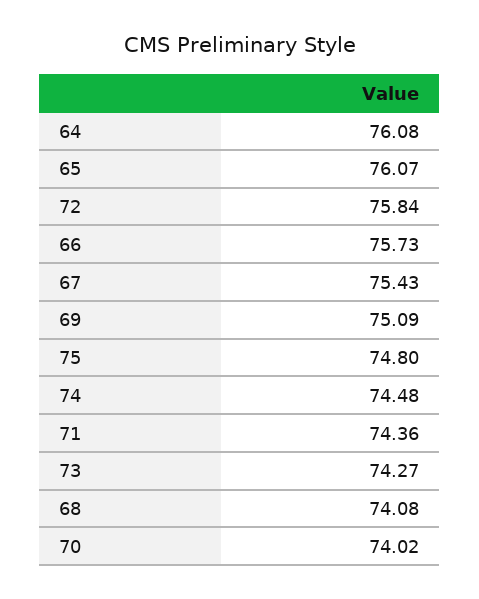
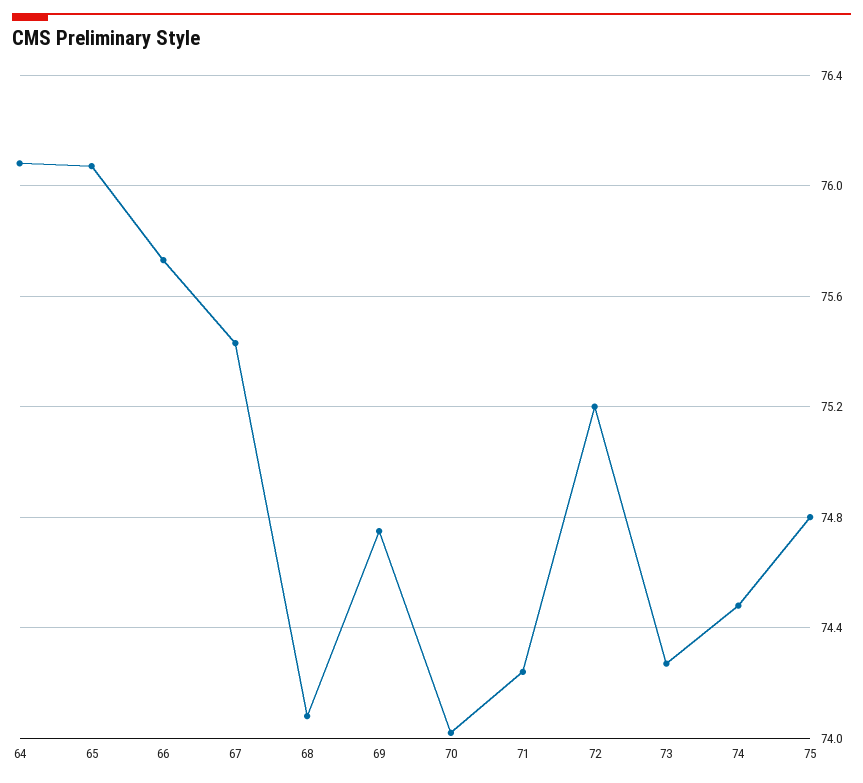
72: 75.84 -> 75.2
69: 75.09 -> 74.75
71: 74.36 -> 74.25

